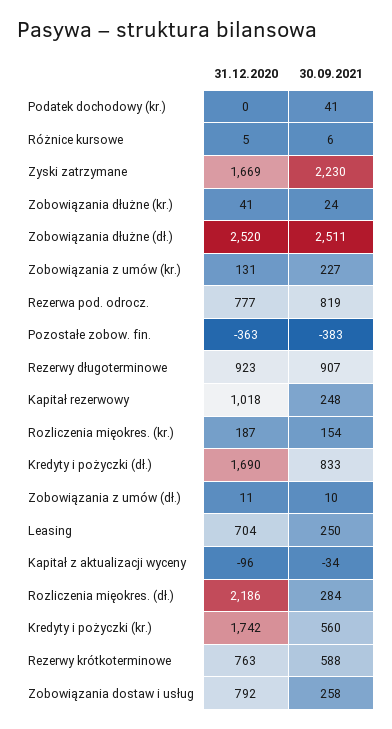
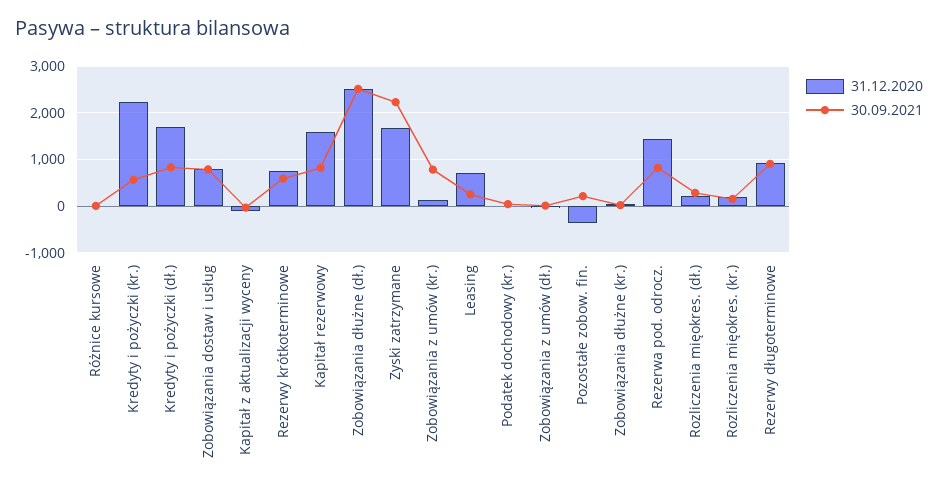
30.09.2021, Zobowiązania z umów (kr.): 227 -> 800
31.12.2020, Rezerwa pod. odrocz.: 777 -> 1400
30.09.2021, Pozostałe zobow. fin.: -383 -> 200
31.12.2020, Kapitał rezerwowy: 1018 -> 1600
30.09.2021, Kapitał rezerwowy: 248 -> 800
31.12.2020, Rozliczenia mięokres. (dł.): 2186 -> 200
31.12.2020, Kredyty i pożyczki (kr.): 1742 -> 2200
30.09.2021, Zobowiązania dostaw i usług: 258 -> 800

